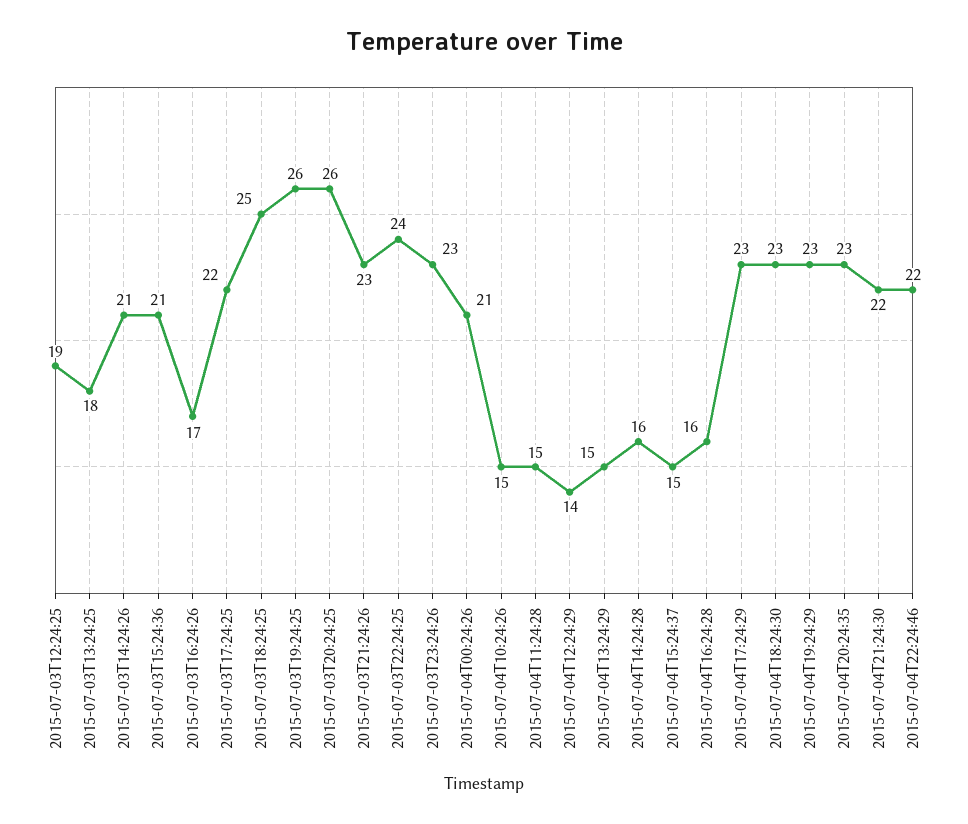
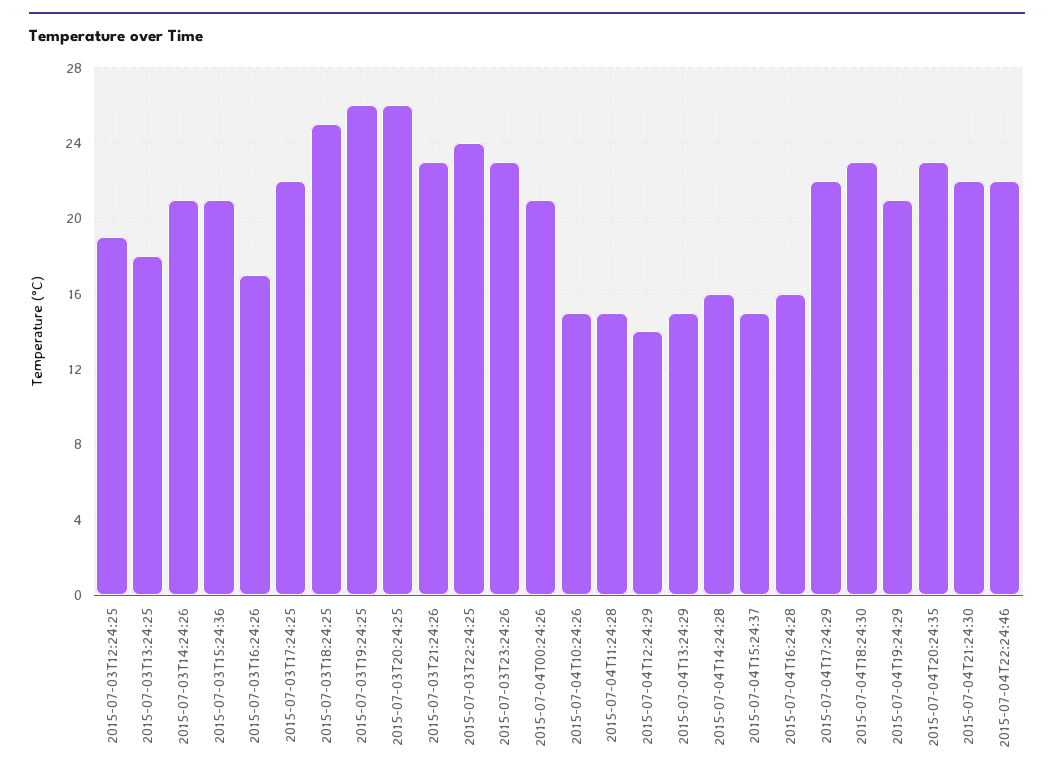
2015-07-04T17:24:29: 23 -> 22
2015-07-04T19:24:29: 23 -> 21

